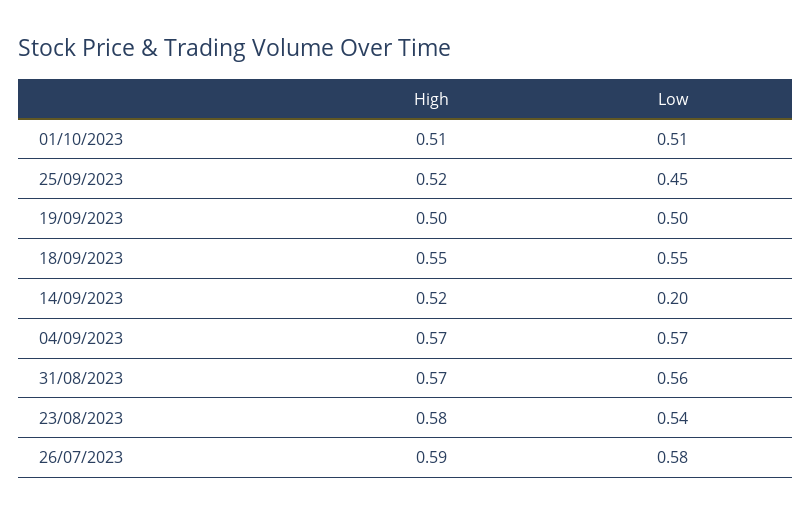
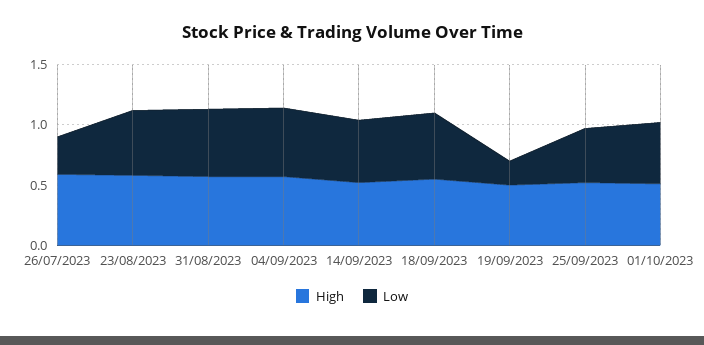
Low, 19/09/2023: 0.5 -> 0.2
Low, 14/09/2023: 0.2 -> 0.5
Low, 26/07/2023: 0.58 -> 0.3

